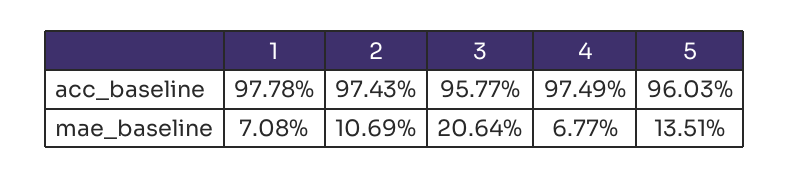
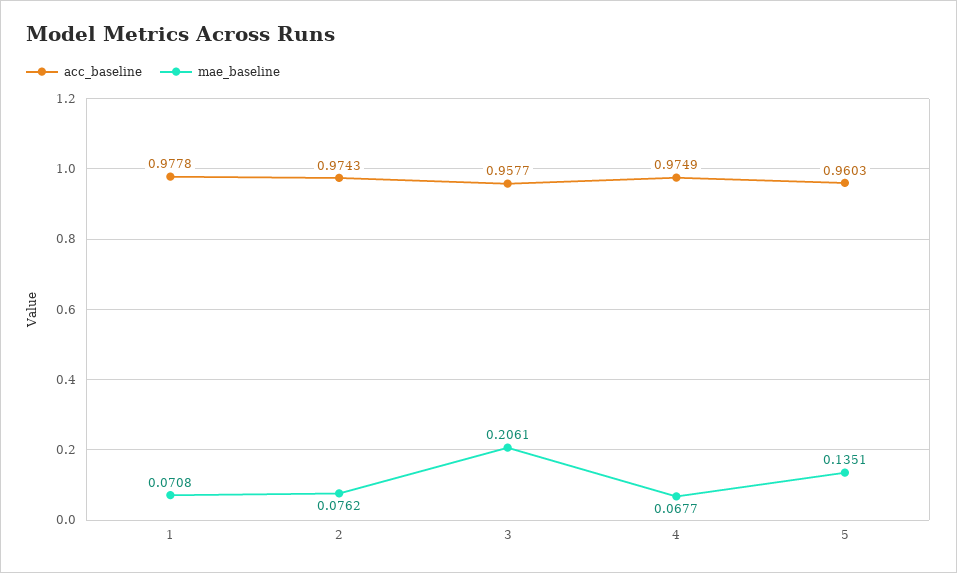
mae_baseline, 2: 0.1069 -> 0.0762
mae_baseline, 3: 0.2064 -> 0.2061

